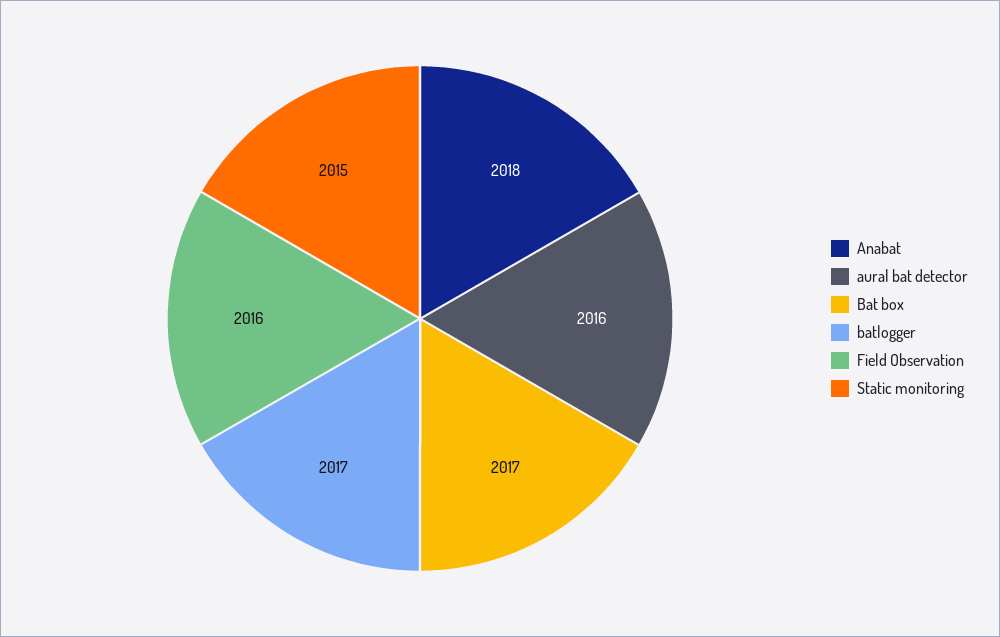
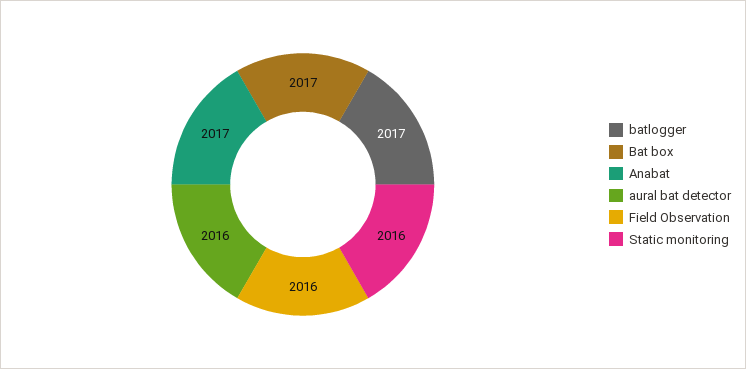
Anabat: 2018 -> 2017
Static monitoring: 2015 -> 2016

